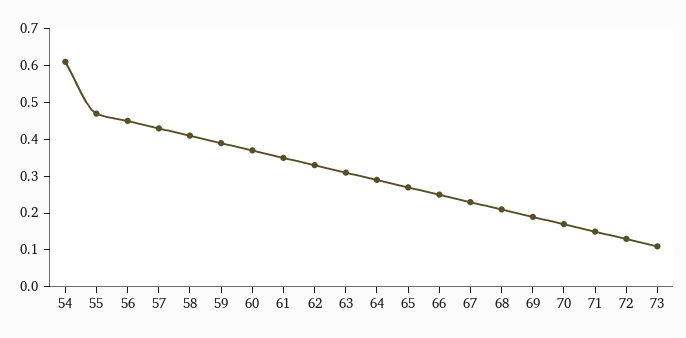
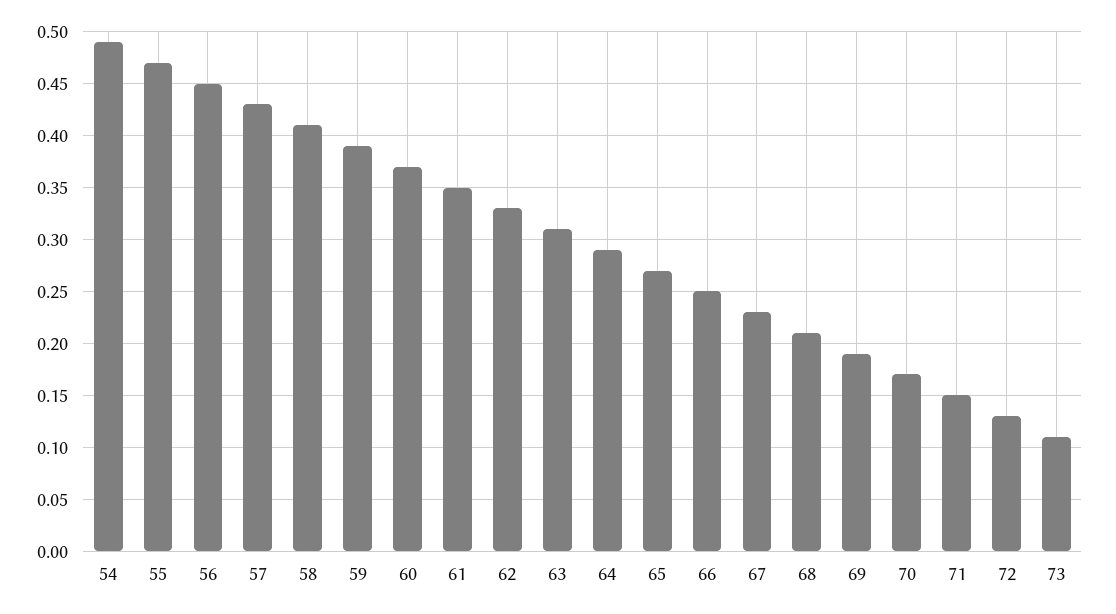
54: 0.6 -> 0.49

